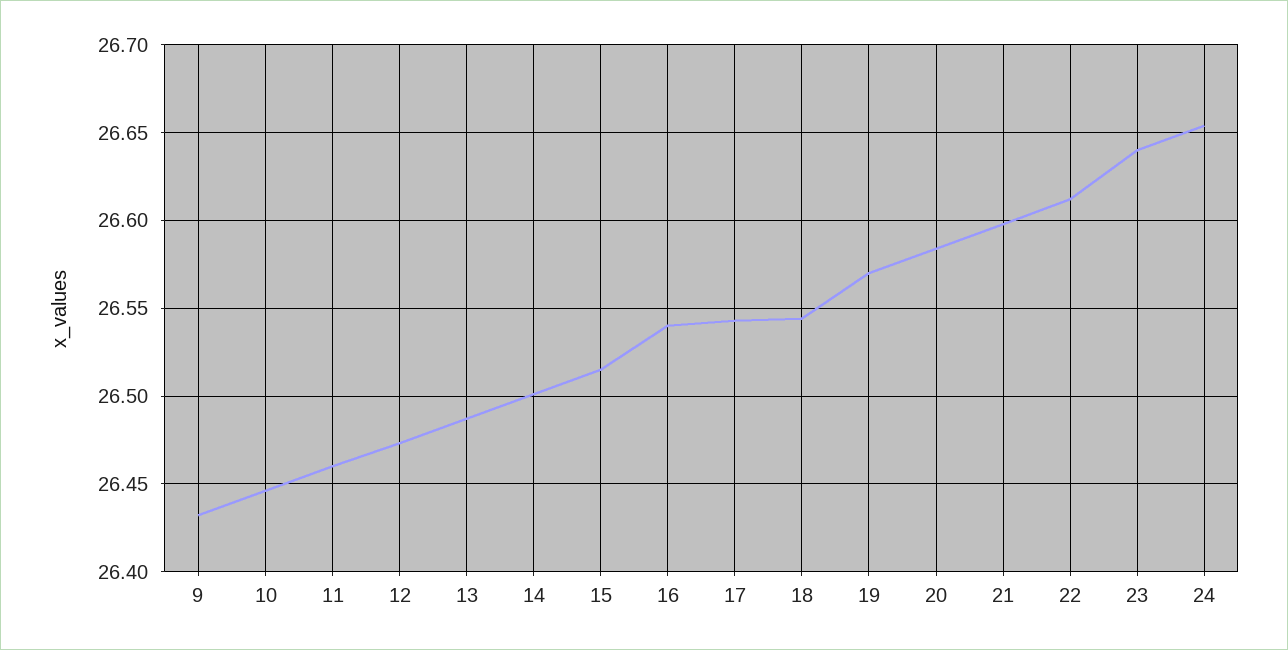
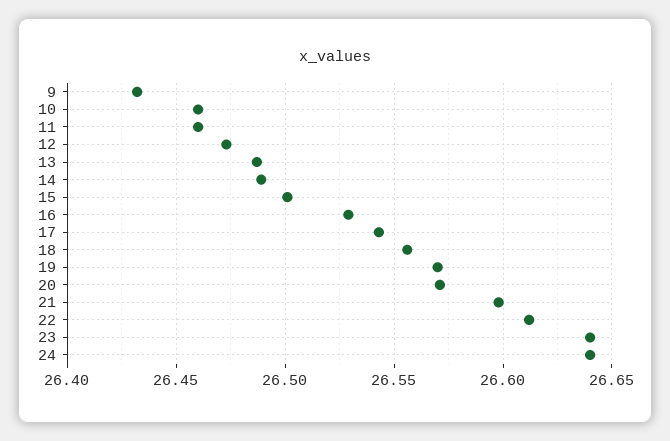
10: 26.445 -> 26.46
14: 26.5 -> 26.49
15: 26.515 -> 26.5
16: 26.54 -> 26.53
18: 26.545 -> 26.555
20: 26.585 -> 26.57
24: 26.655 -> 26.64

